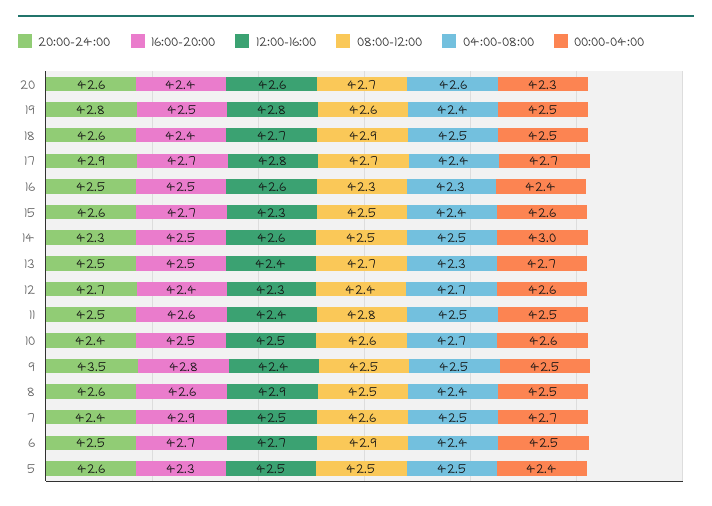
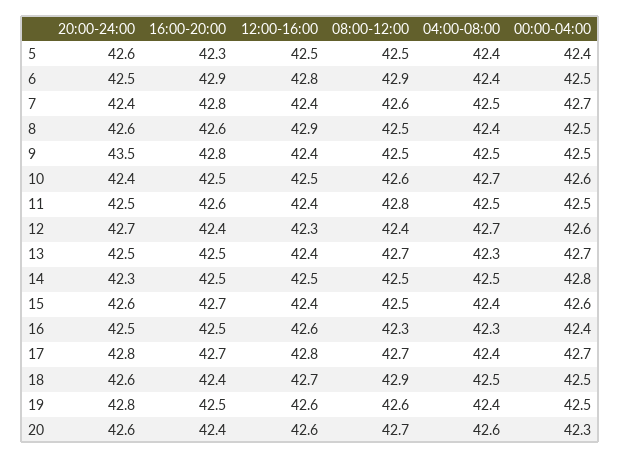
12:00-16:00, 19: 42.8 -> 42.6
20:00-24:00, 17: 42.9 -> 42.8
12:00-16:00, 15: 42.3 -> 42.4
12:00-16:00, 14: 42.6 -> 42.5
00:00-04:00, 14: 43 -> 42.8
16:00-20:00, 7: 42.9 -> 42.8
12:00-16:00, 7: 42.5 -> 42.4
16:00-20:00, 6: 42.7 -> 42.9
12:00-16:00, 6: 42.7 -> 42.8
04:00-08:00, 5: 42.5 -> 42.4

